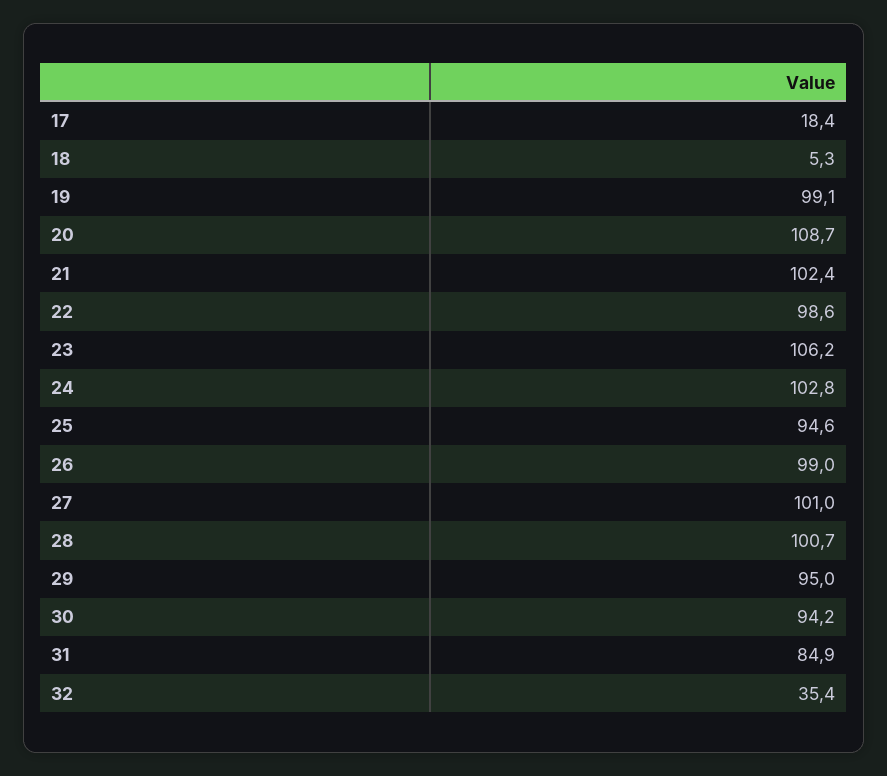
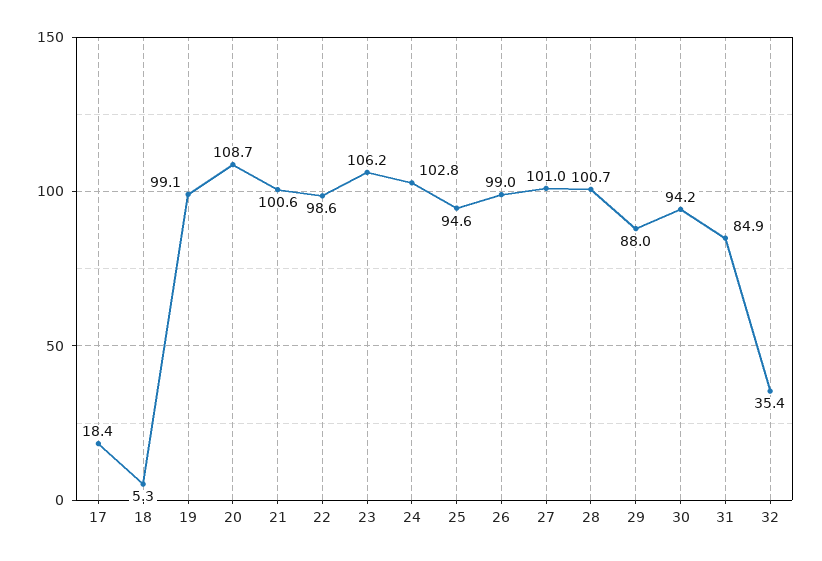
21: 102.4 -> 100.6
29: 95 -> 88

